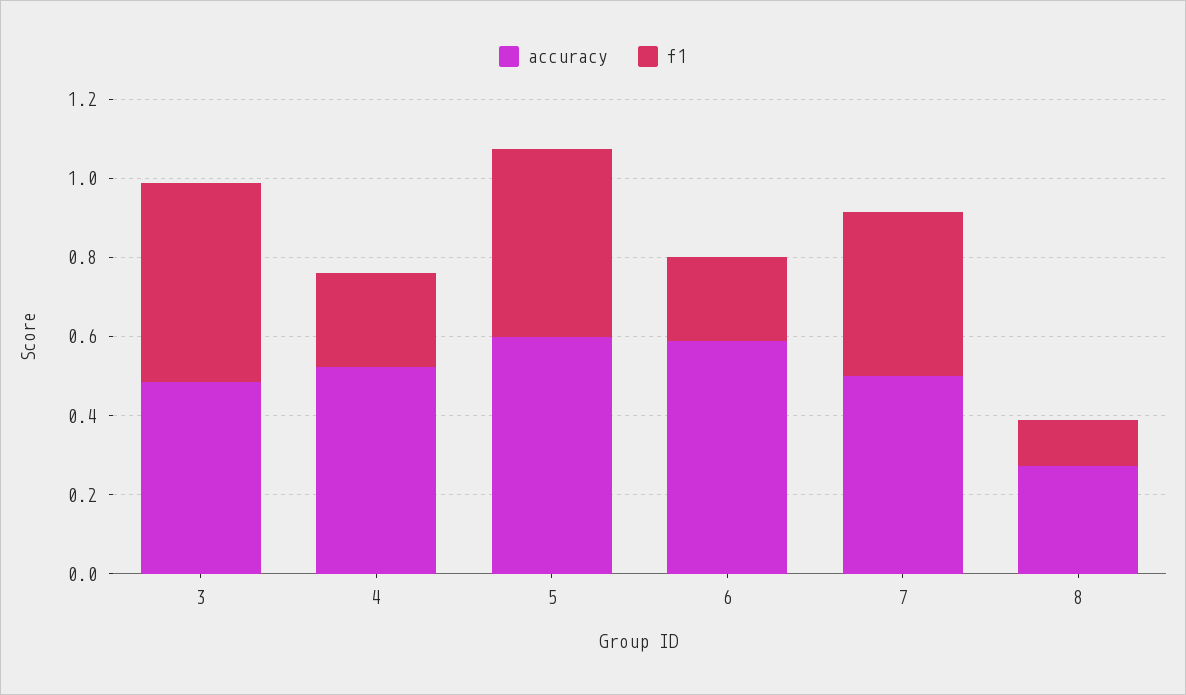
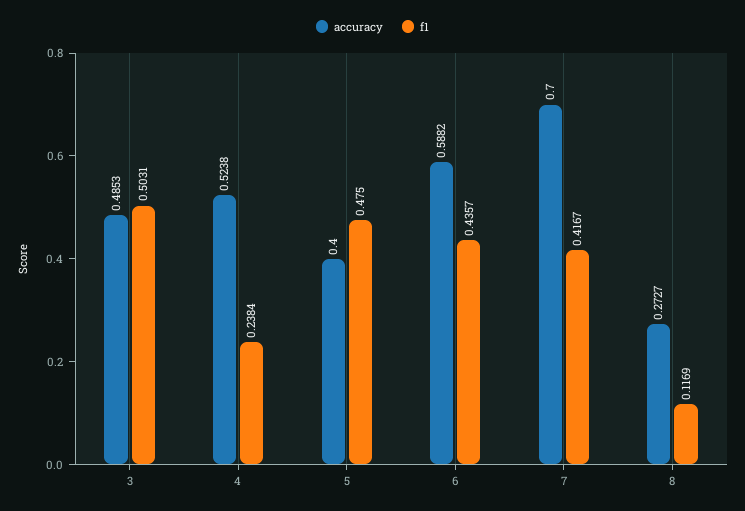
accuracy, 5: 0.6 -> 0.4
f1, 6: 0.2 -> 0.4357
accuracy, 7: 0.5 -> 0.7

